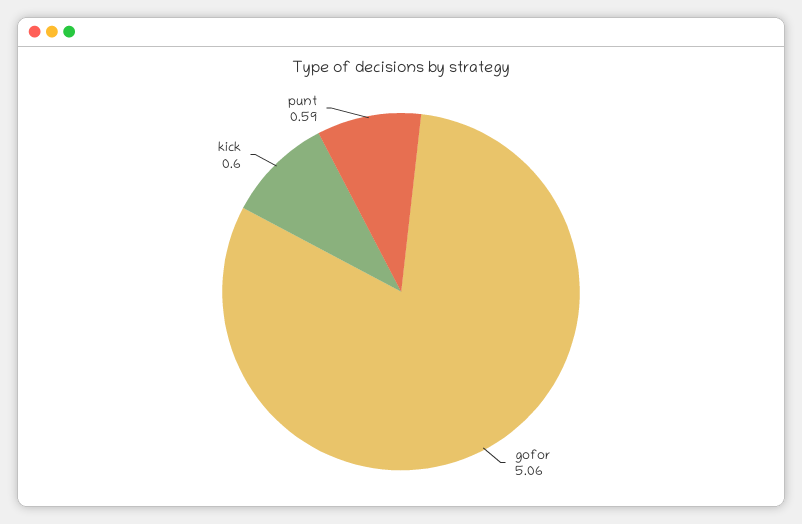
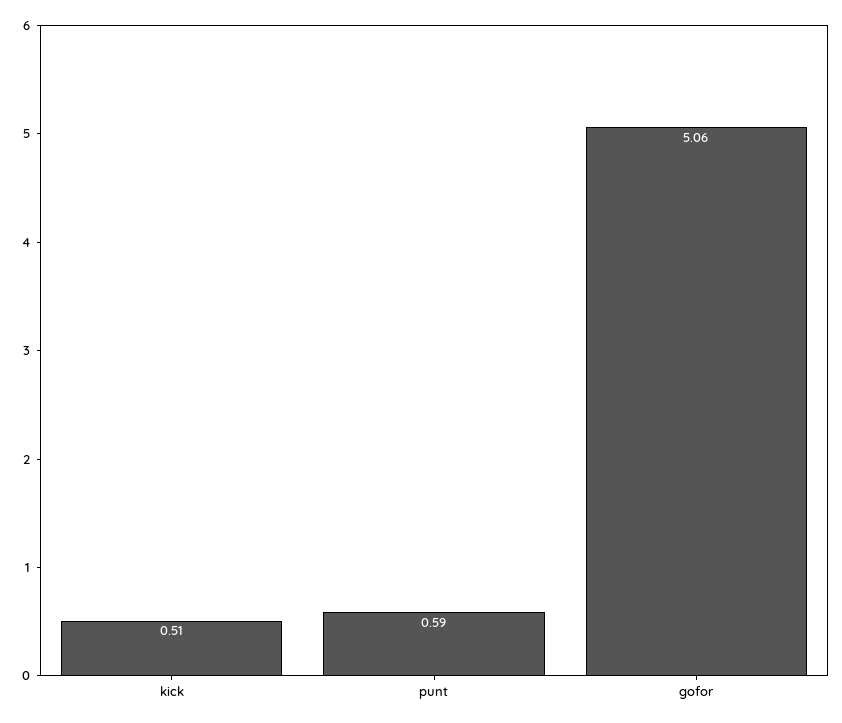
kick: 0.6 -> 0.51

